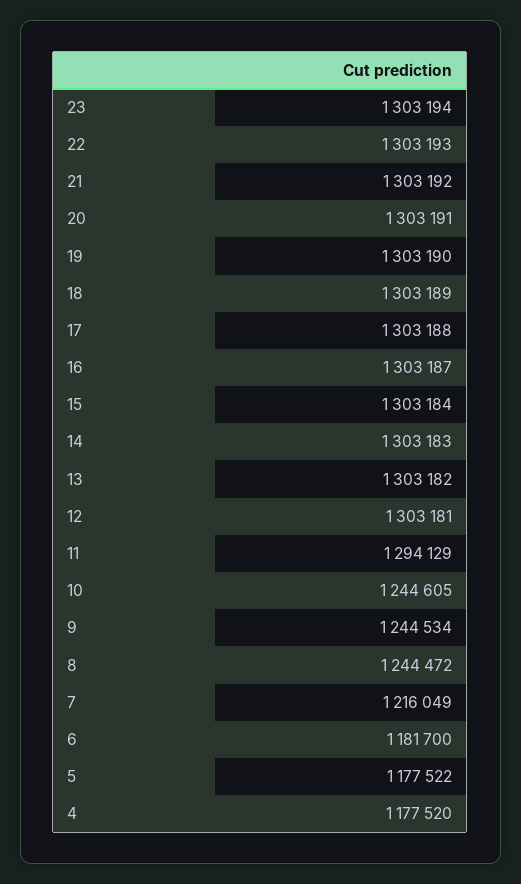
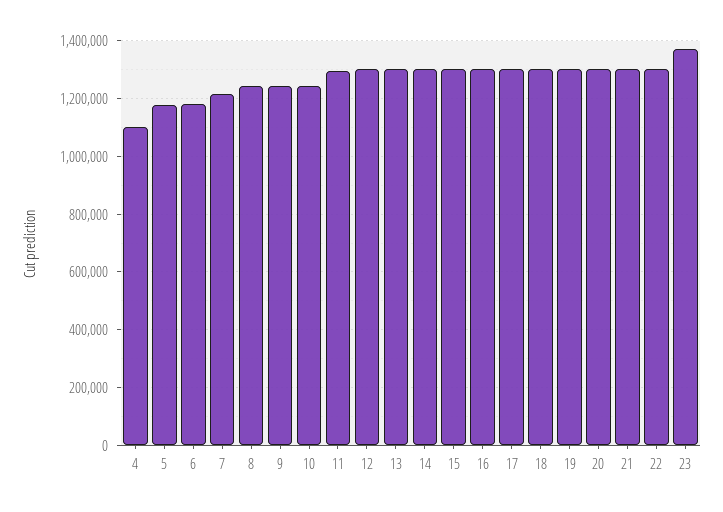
23: 1303194 -> 1375000
4: 1177520 -> 1100000

